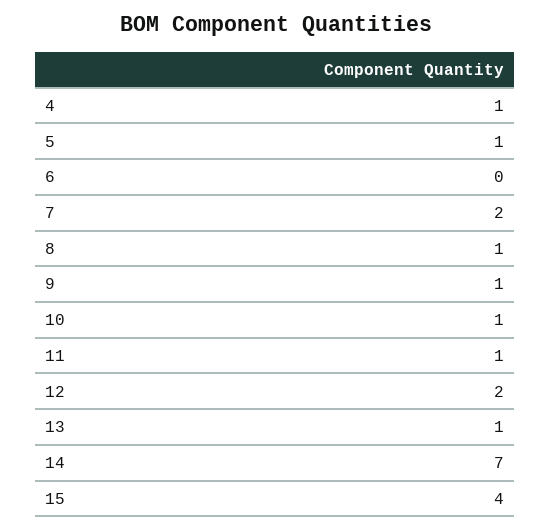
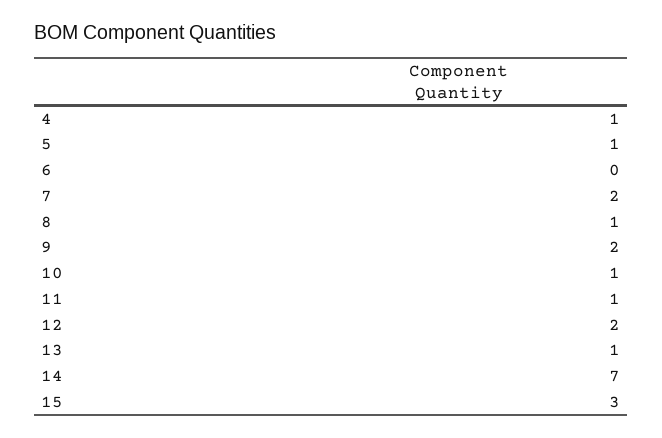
9: 1 -> 2
15: 4 -> 3

